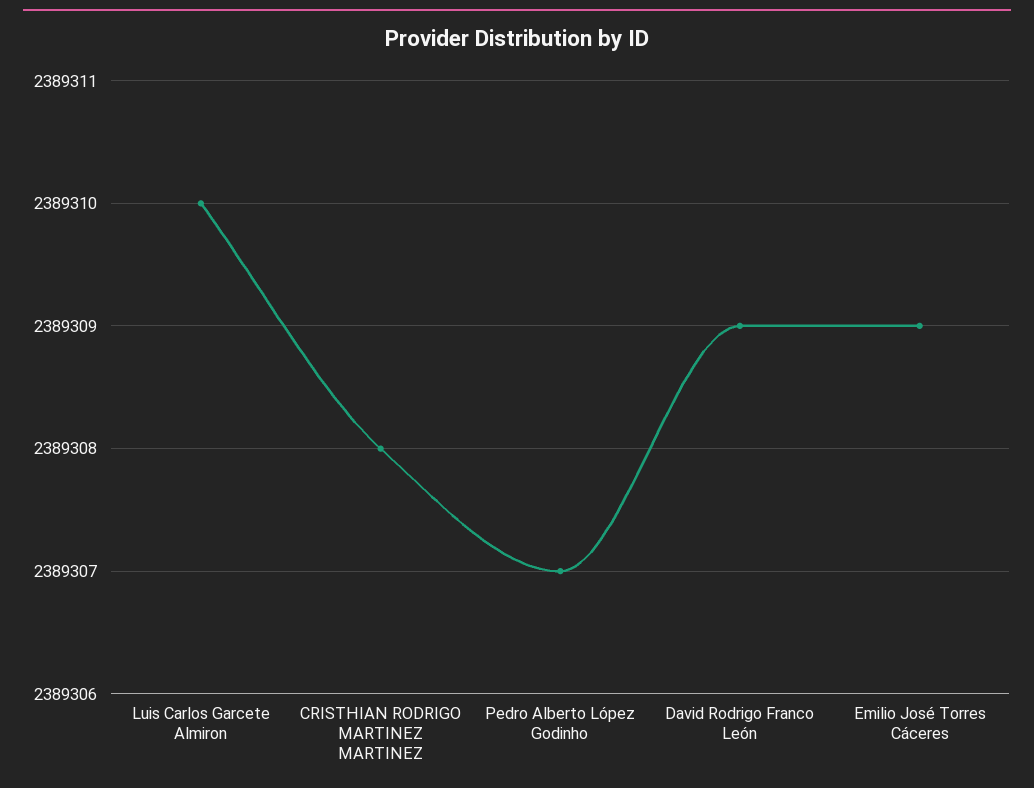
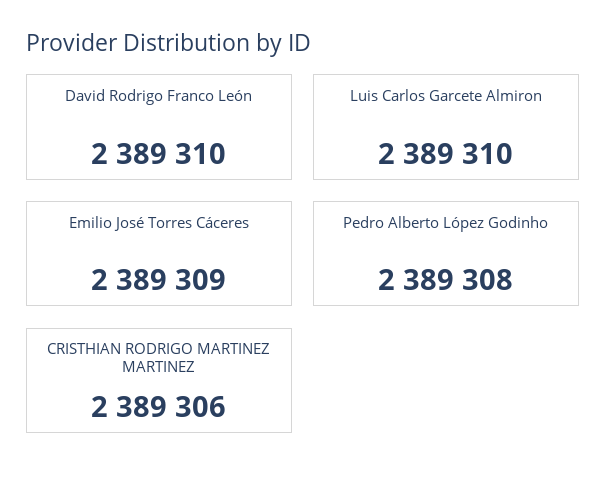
CRISTHIAN RODRIGO MARTINEZ MARTINEZ: 2389308 -> 2389306
Pedro Alberto López Godinho: 2389307 -> 2389308
David Rodrigo Franco León: 2389309 -> 2389310

